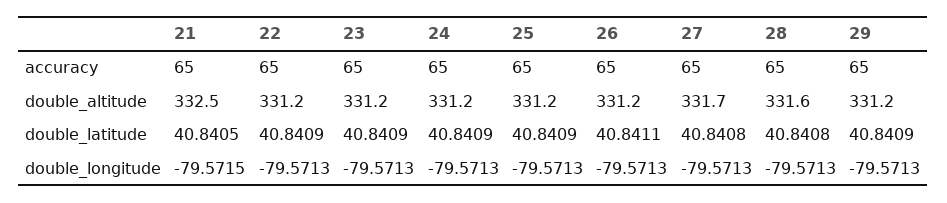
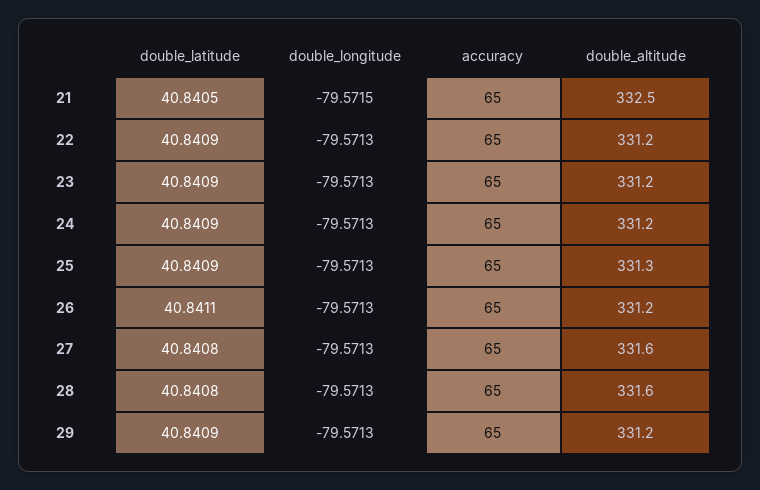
25, double_altitude: 331.2 -> 331.3
27, double_altitude: 331.7 -> 331.6

